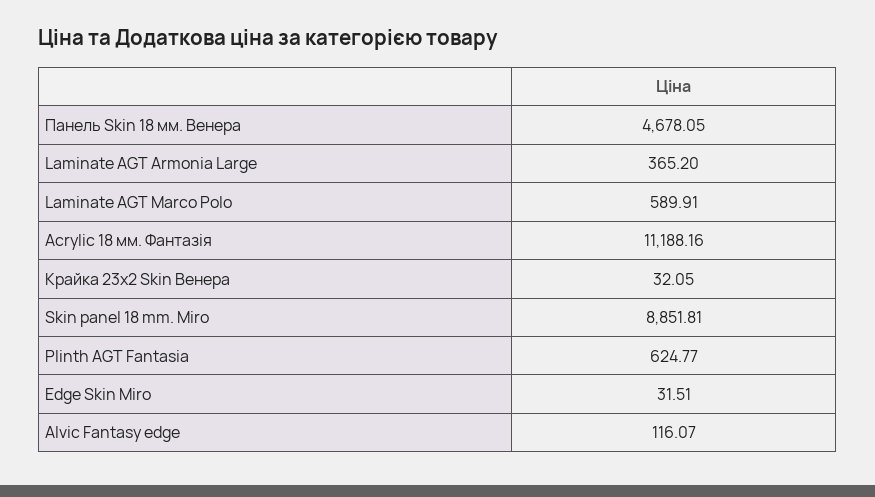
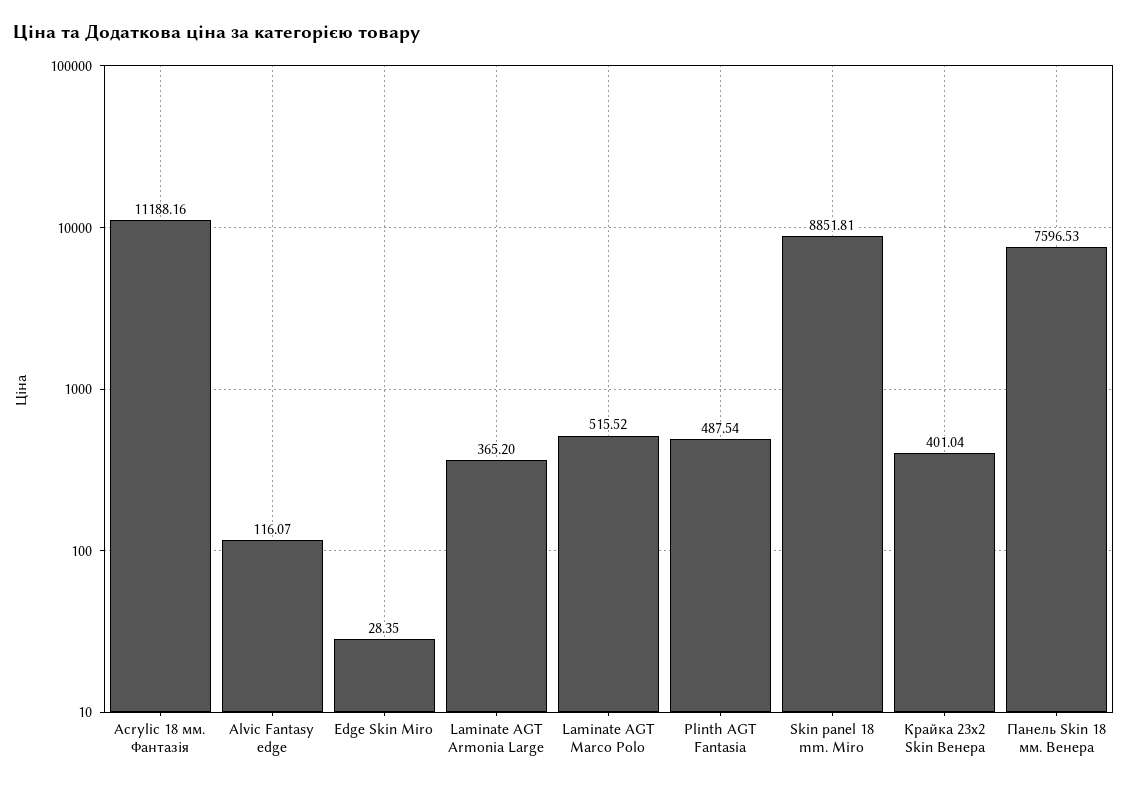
Панель Skin 18 мм. Венера: 4678.05 -> 7596.53
Laminate AGT Marco Polo: 589.91 -> 515.52
Крайка 23x2 Skin Венера: 32.05 -> 401.04
Plinth AGT Fantasia: 624.77 -> 487.54
Edge Skin Miro: 31.51 -> 28.35

